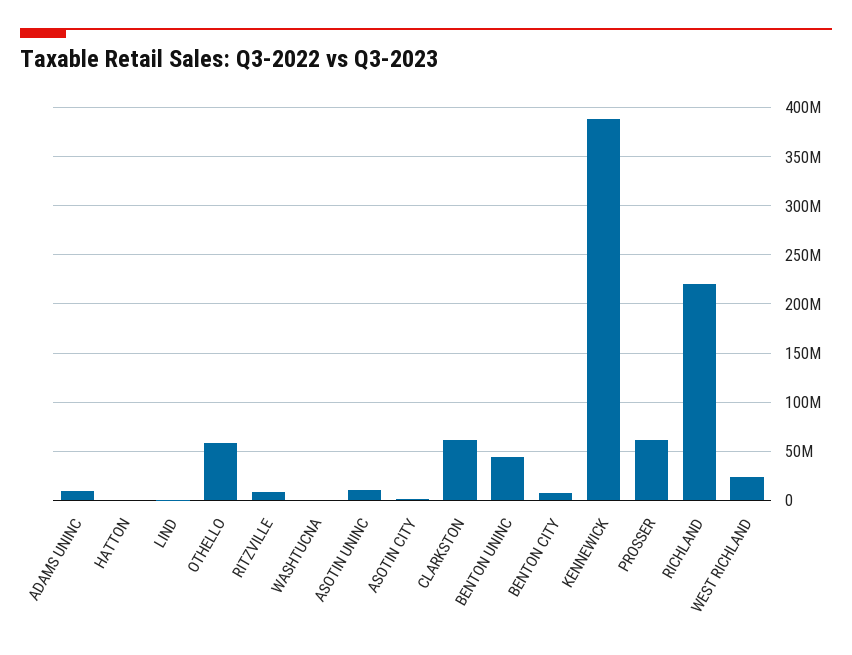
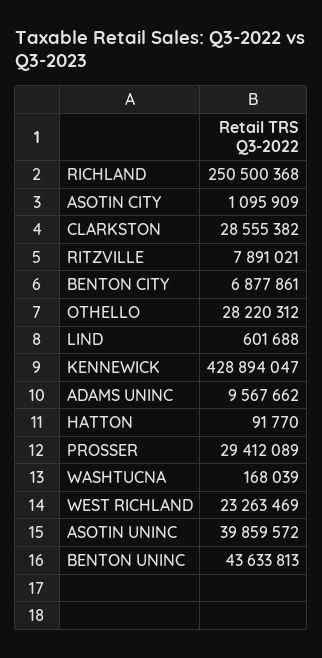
OTHELLO: 60000000 -> 28220312
ASOTIN UNINC: 10000000 -> 39859572
CLARKSTON: 60000000 -> 28555382
KENNEWICK: 390000000 -> 428894047
PROSSER: 60000000 -> 29412089
RICHLAND: 220000000 -> 250500368

